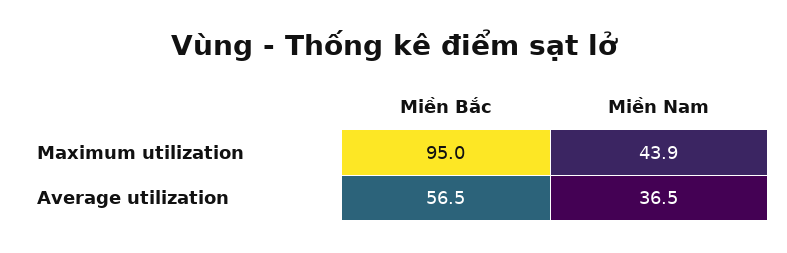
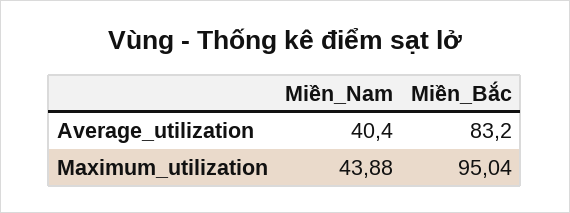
Miền Bắc, Average utilization: 56.5 -> 83.2
Miền Nam, Average utilization: 36.5 -> 40.4

